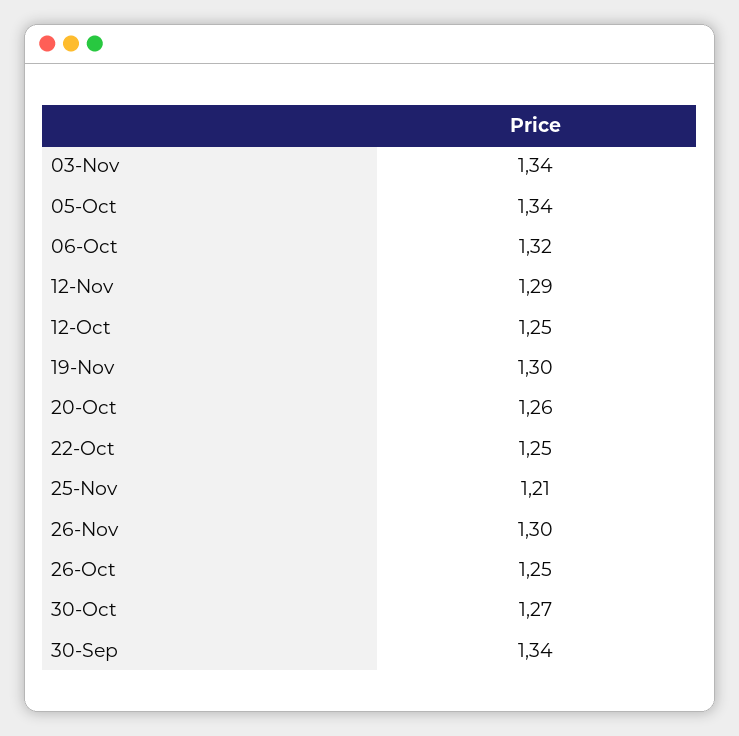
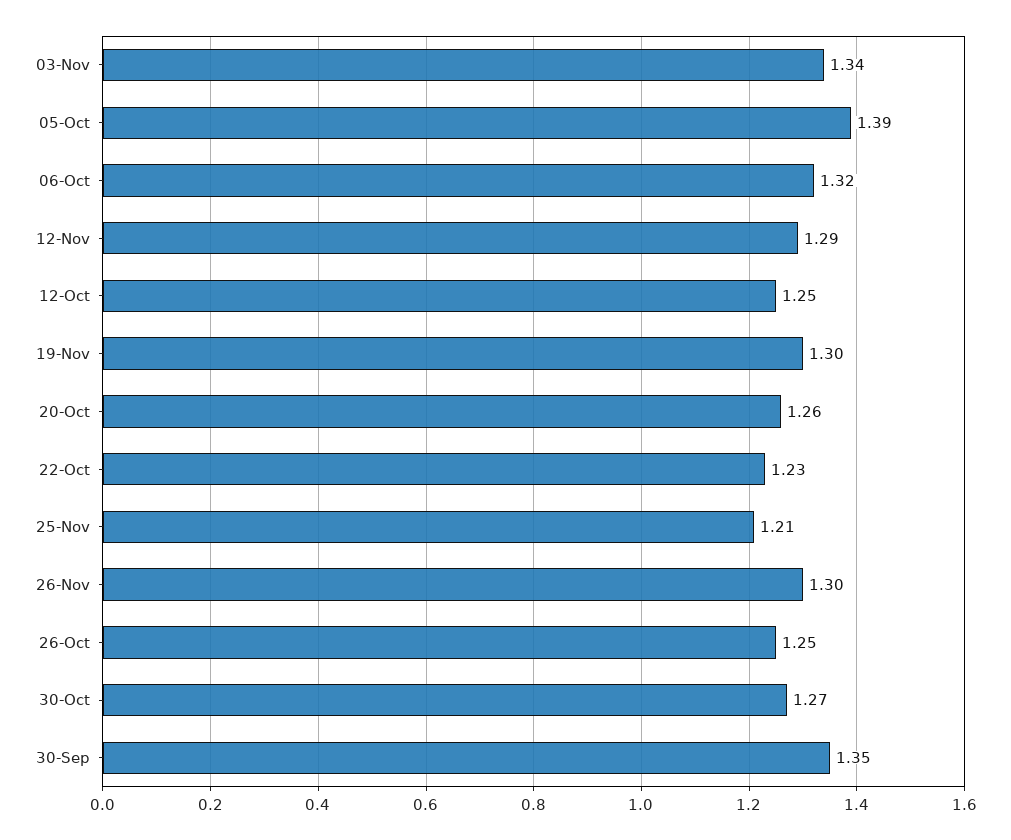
05-Oct: 1.34 -> 1.39
22-Oct: 1.25 -> 1.23
30-Sep: 1.34 -> 1.35

